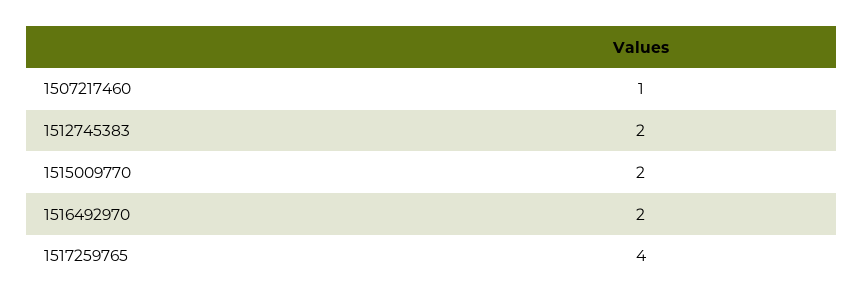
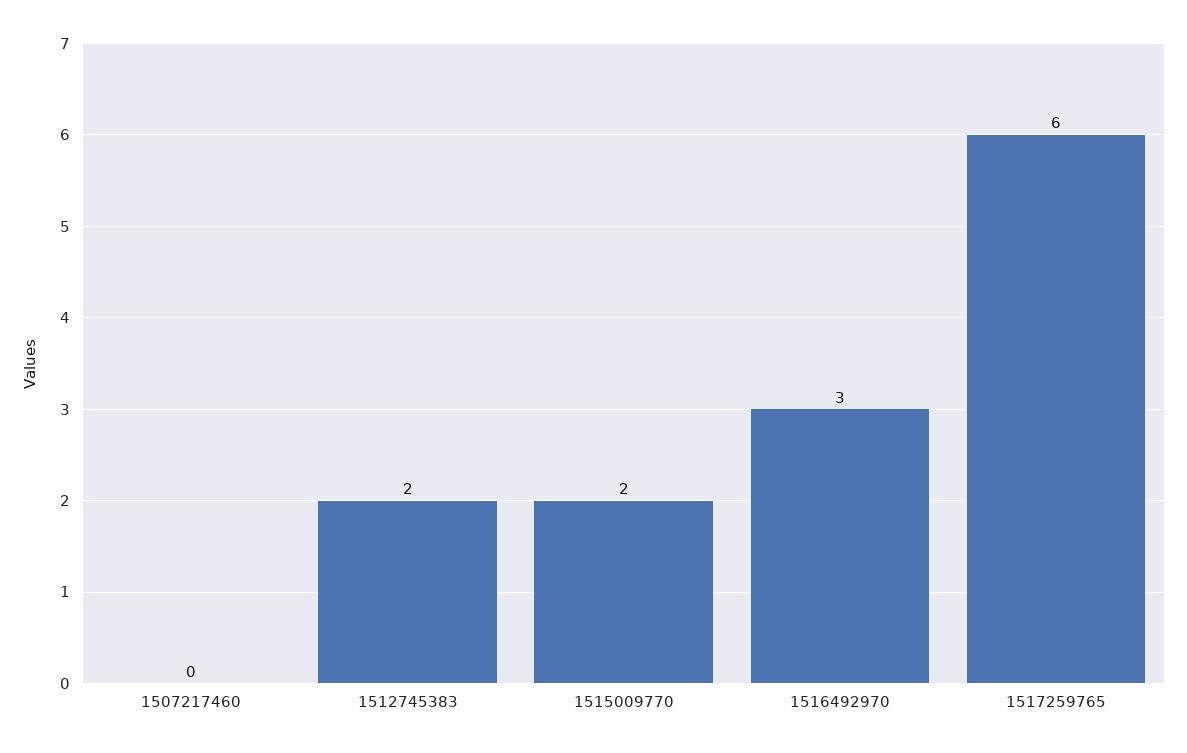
1507217460: 1 -> 0
1516492970: 2 -> 3
1517259765: 4 -> 6

